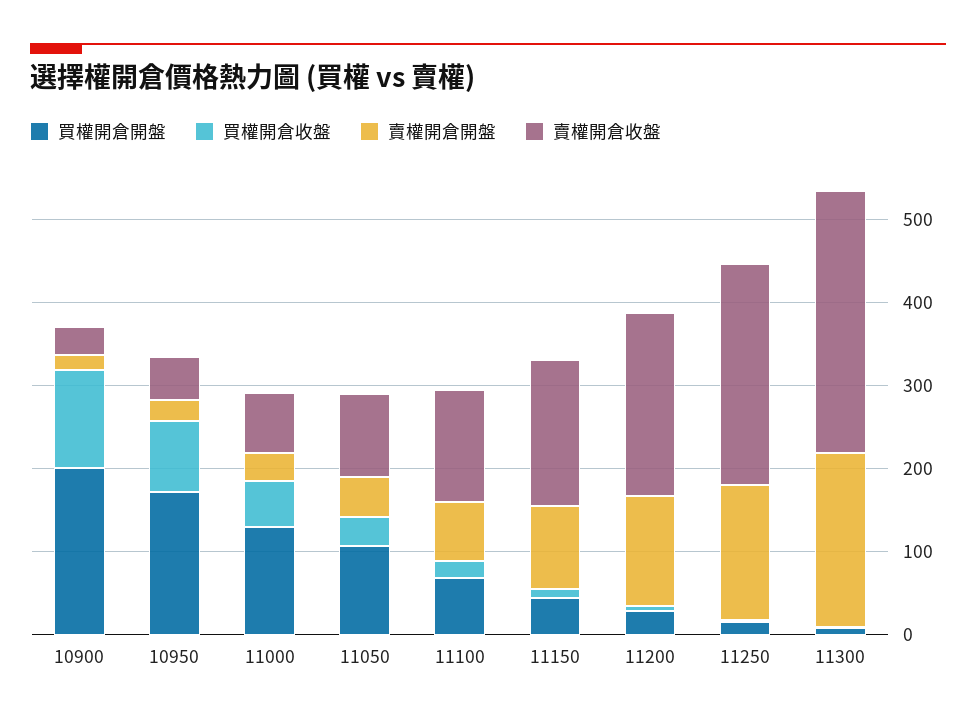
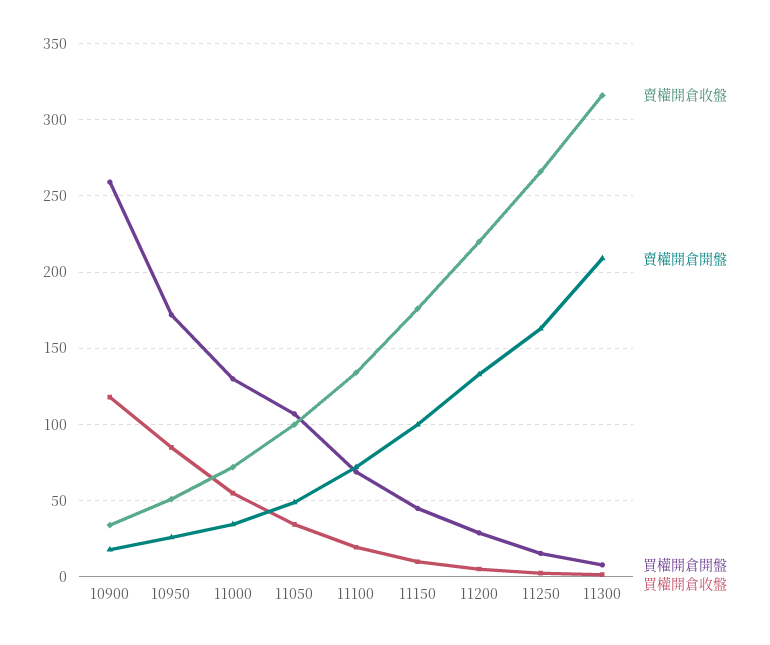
買權開倉開盤, 10900: 200 -> 260

